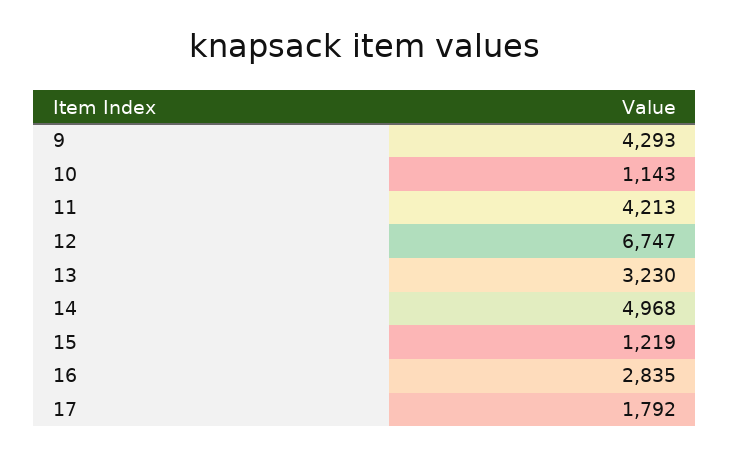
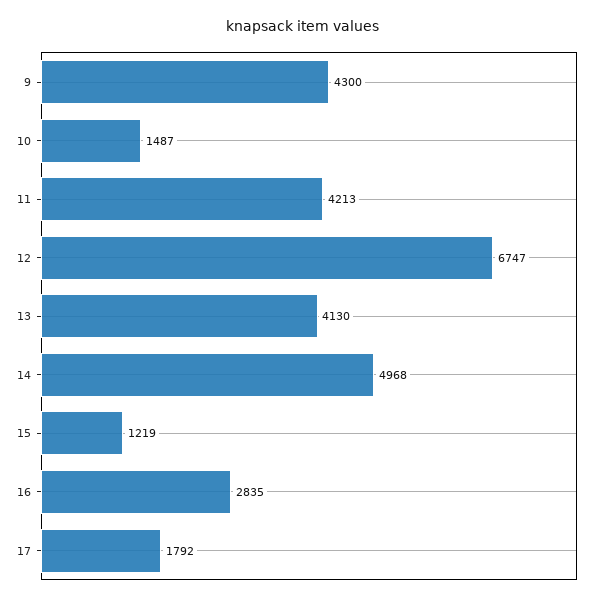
9: 4293 -> 4300
10: 1143 -> 1487
13: 3230 -> 4130

